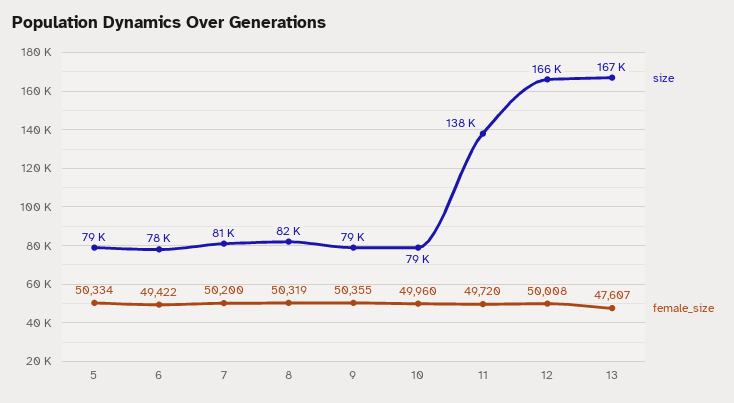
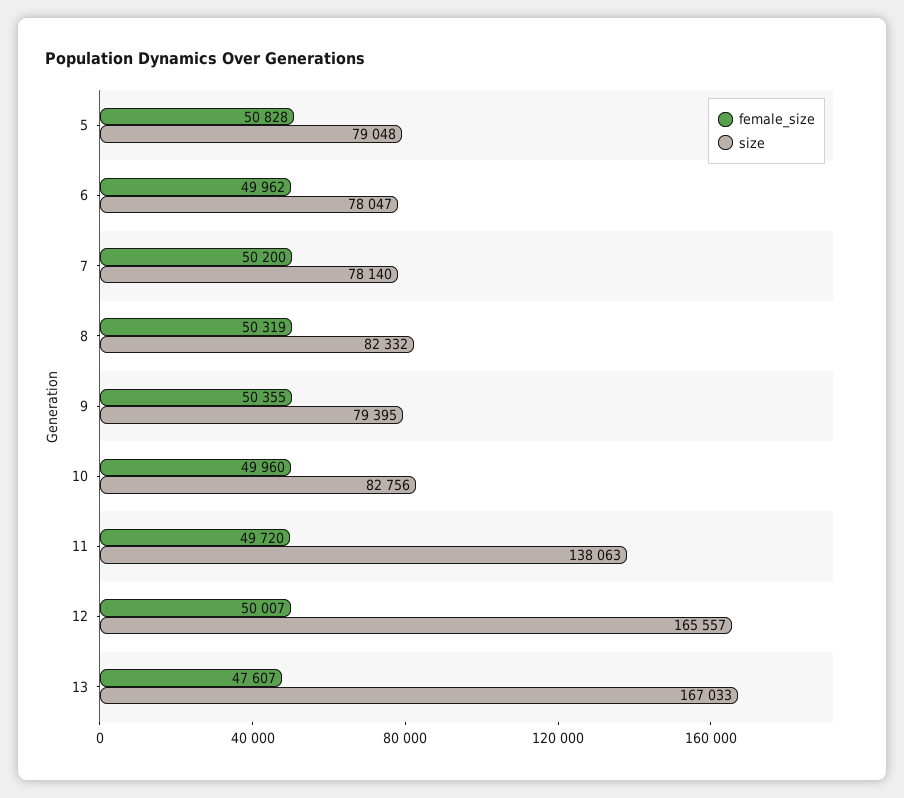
female_size, 5: 50334 -> 50828
female_size, 6: 49422 -> 49962
size, 7: 81000 -> 78140
size, 10: 79000 -> 82756
female_size, 12: 50008 -> 50007

